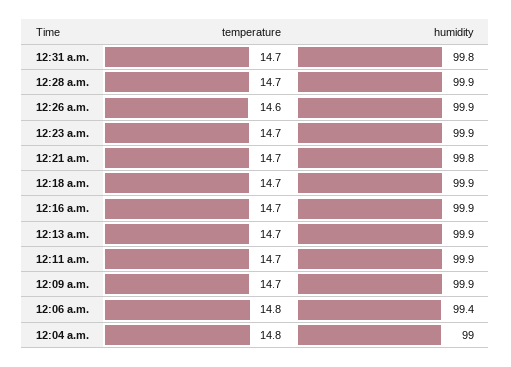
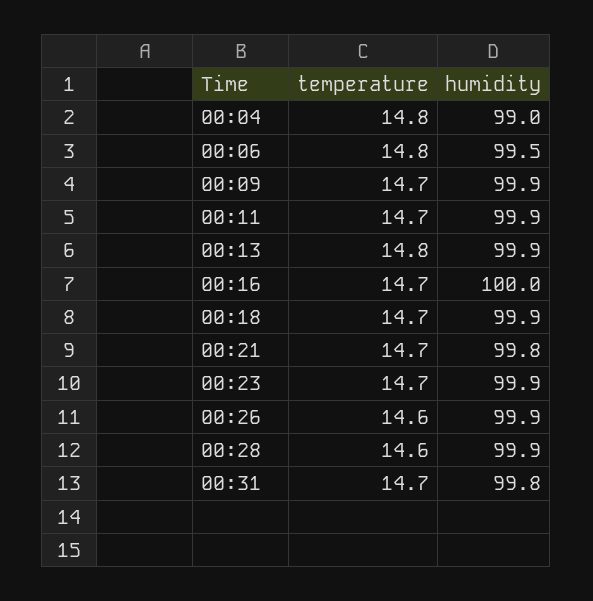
temperature, 12:28 a.m.: 14.7 -> 14.6
humidity, 12:16 a.m.: 99.9 -> 100
temperature, 12:13 a.m.: 14.7 -> 14.8
humidity, 12:06 a.m.: 99.4 -> 99.5

